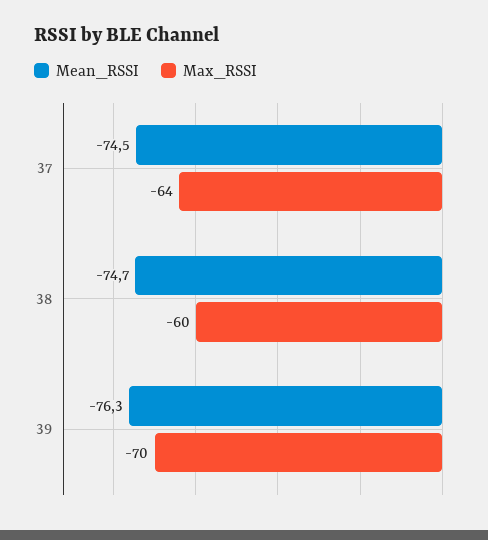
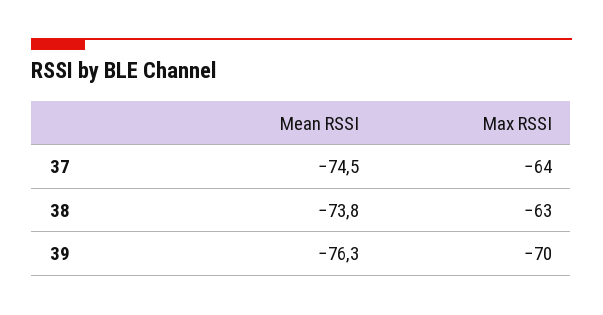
Mean_RSSI, 38: -74.7 -> -73.8
Max_RSSI, 38: -60 -> -63

